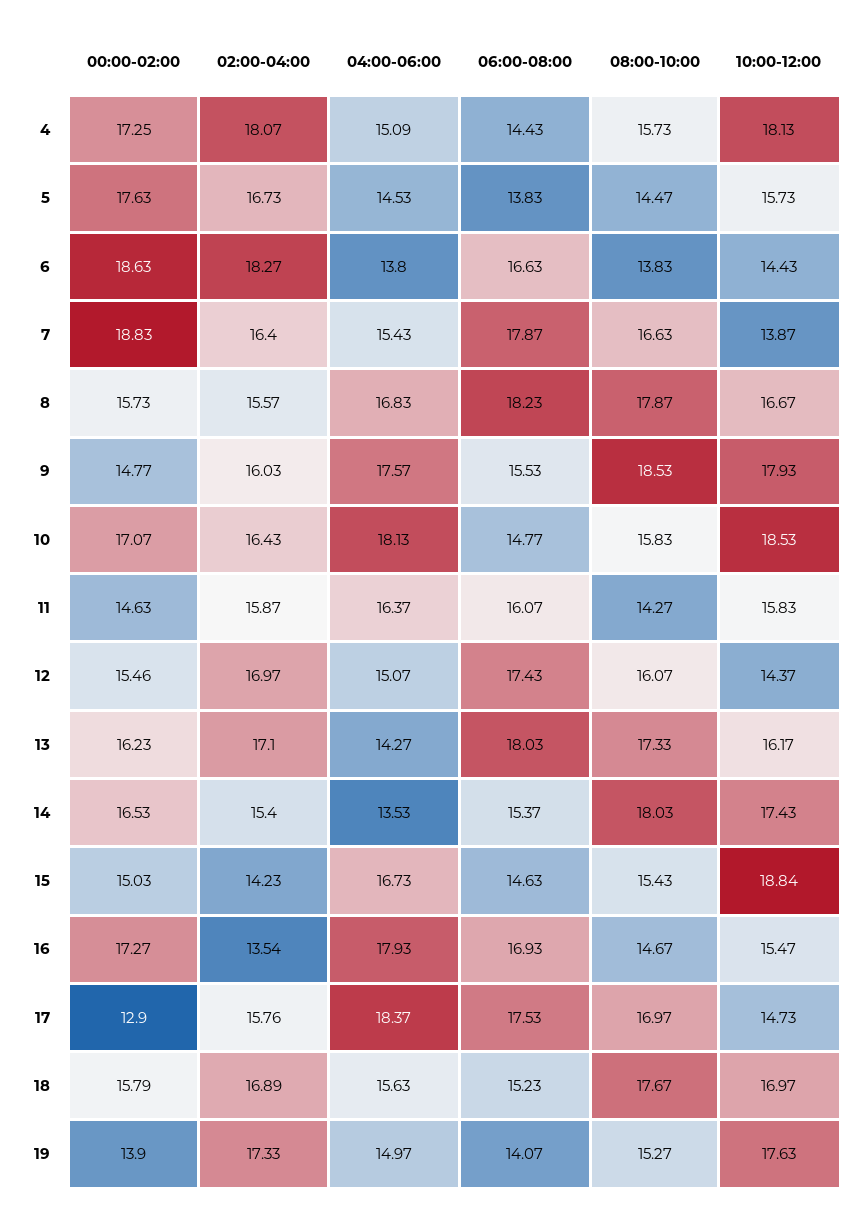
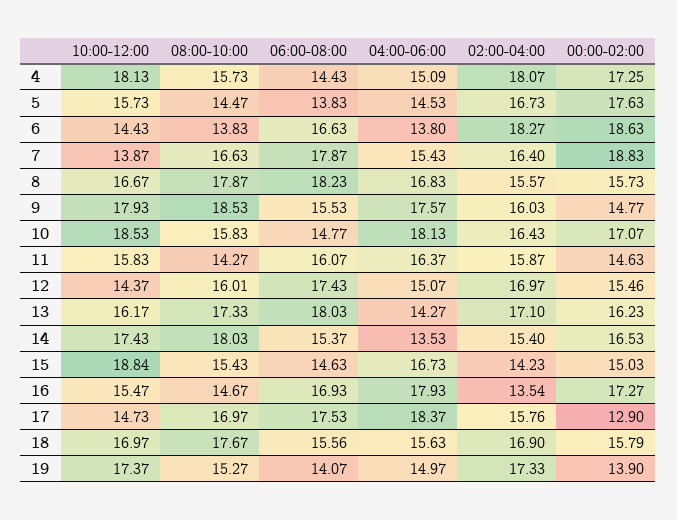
08:00-10:00, 12: 16.07 -> 16.01
02:00-04:00, 18: 16.89 -> 16.9
06:00-08:00, 18: 15.23 -> 15.56
10:00-12:00, 19: 17.63 -> 17.37

